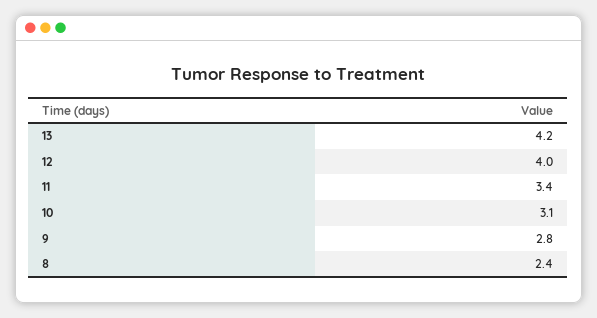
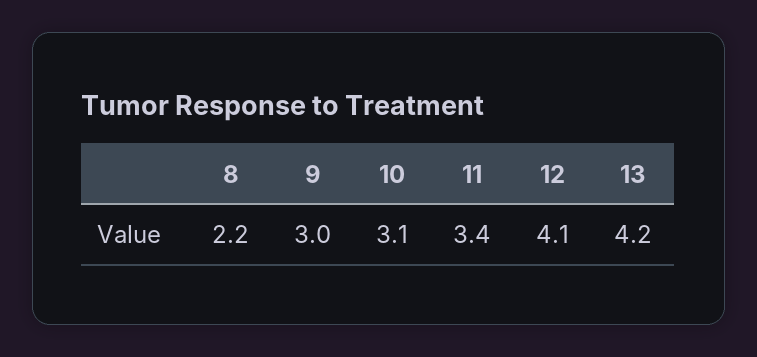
12: 4 -> 4.1
9: 2.8 -> 3
8: 2.4 -> 2.2

